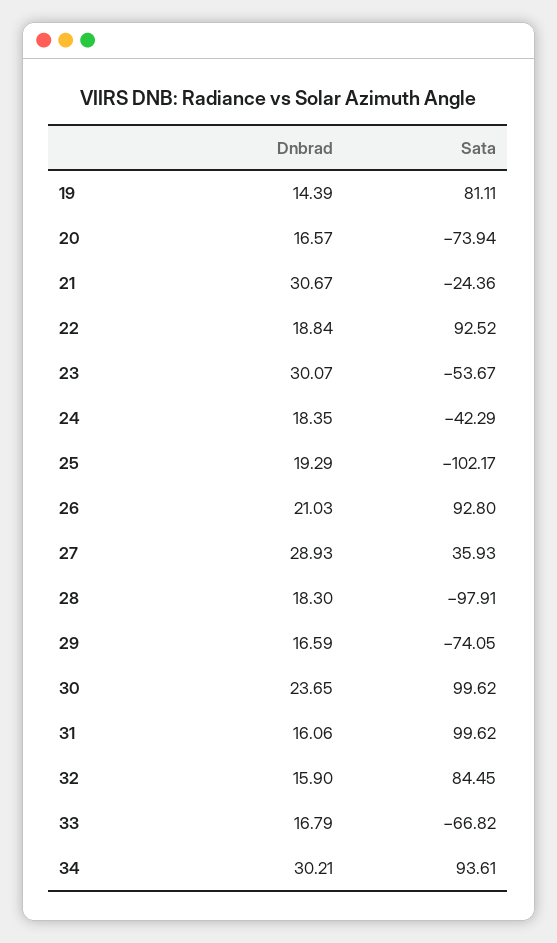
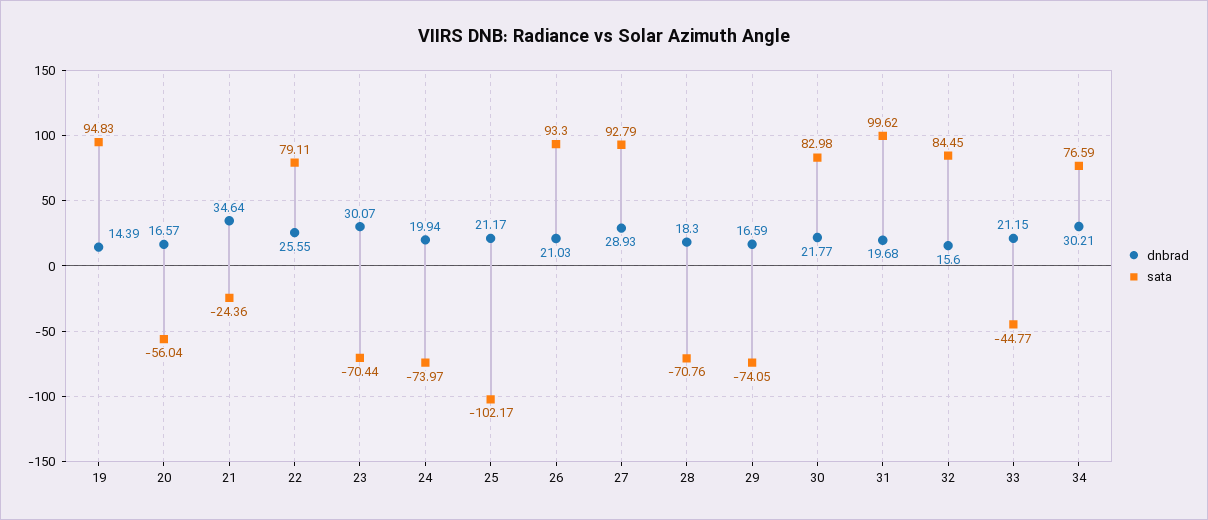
Sata, 19: 81.11 -> 94.83
Sata, 20: -73.94 -> -56.04
Dnbrad, 21: 30.67 -> 34.64
Dnbrad, 22: 18.84 -> 25.55
Sata, 22: 92.52 -> 79.11
Sata, 23: -53.67 -> -70.44
Dnbrad, 24: 18.35 -> 19.94
Sata, 24: -42.29 -> -73.97
Dnbrad, 25: 19.29 -> 21.17
Sata, 26: 92.8 -> 93.3
Sata, 27: 35.93 -> 92.79
Sata, 28: -97.91 -> -70.76
Dnbrad, 30: 23.65 -> 21.77
Sata, 30: 99.62 -> 82.98
Dnbrad, 31: 16.06 -> 19.68
Dnbrad, 32: 15.9 -> 15.6
Dnbrad, 33: 16.79 -> 21.15
Sata, 33: -66.82 -> -44.77
Sata, 34: 93.61 -> 76.59

